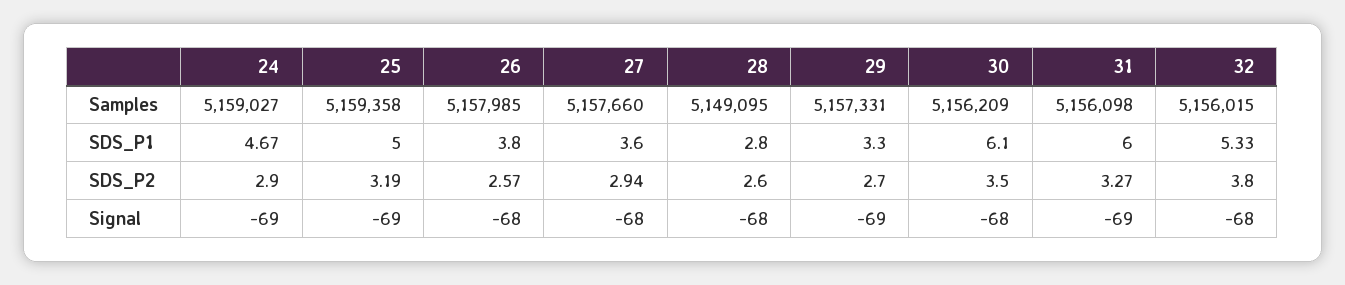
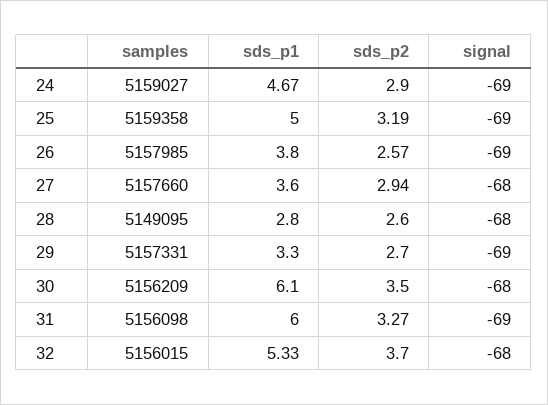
32, SDS_P2: 3.8 -> 3.7
26, Signal: -68 -> -69

